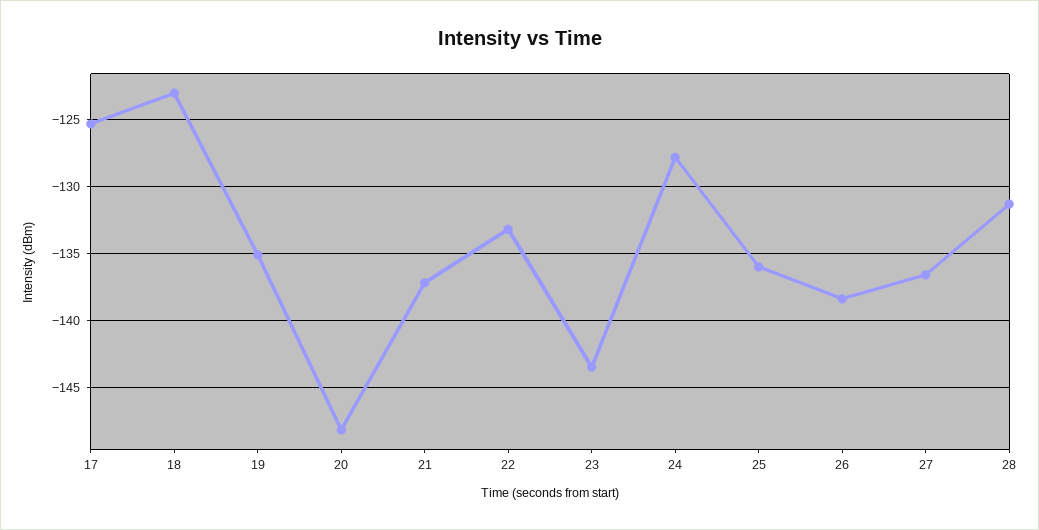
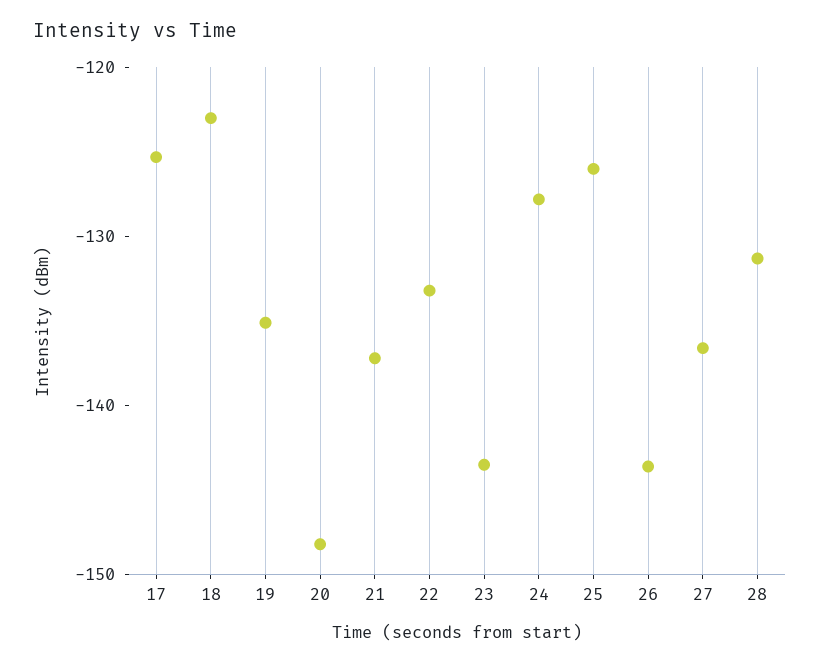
25: -136 -> -126
26: -138.5 -> -144

